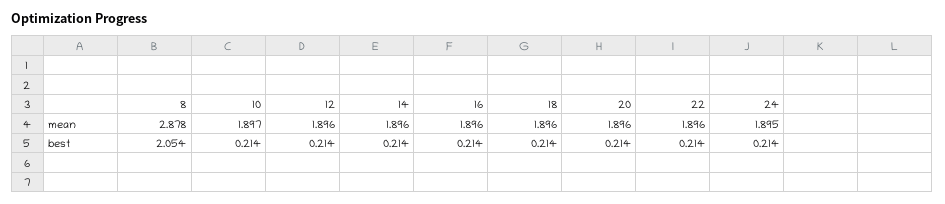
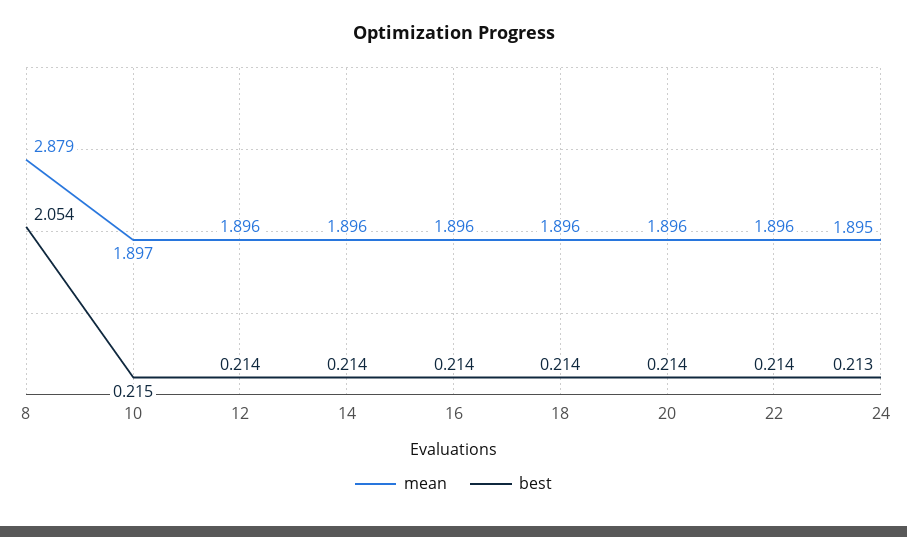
mean, 8: 2.878 -> 2.879
best, 10: 0.214 -> 0.215
best, 24: 0.214 -> 0.213

